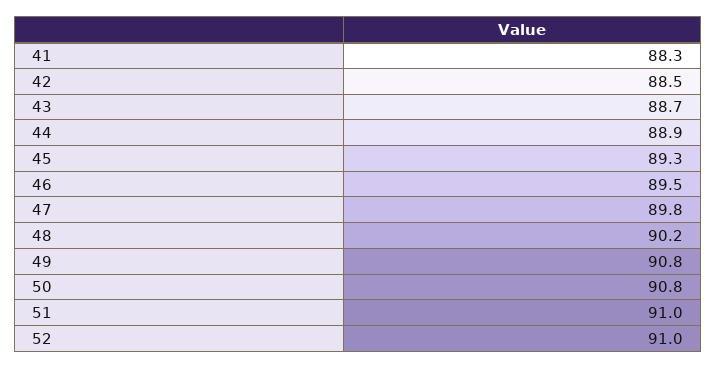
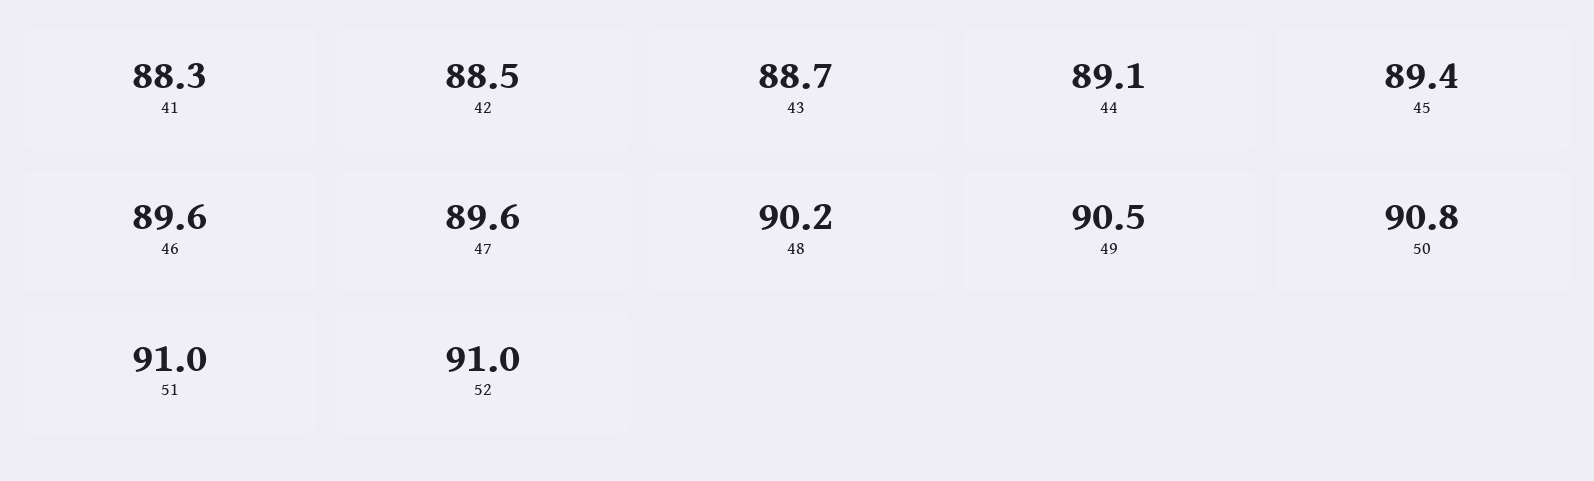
44: 88.9 -> 89.1
45: 89.3 -> 89.4
46: 89.5 -> 89.6
47: 89.8 -> 89.6
49: 90.8 -> 90.5

